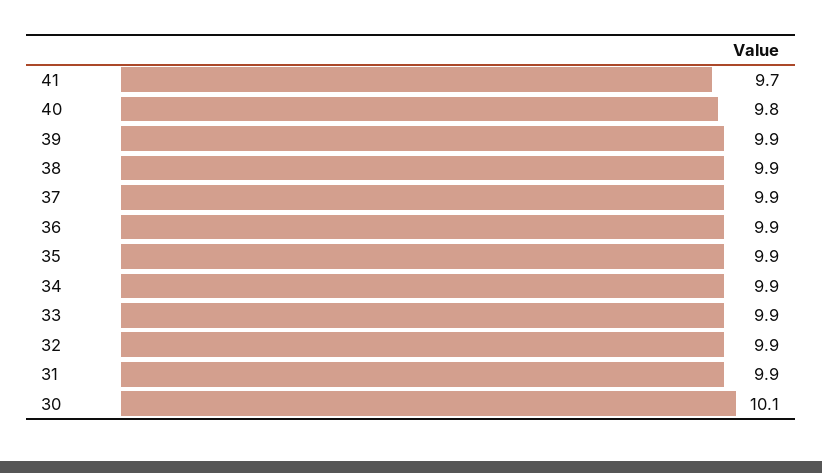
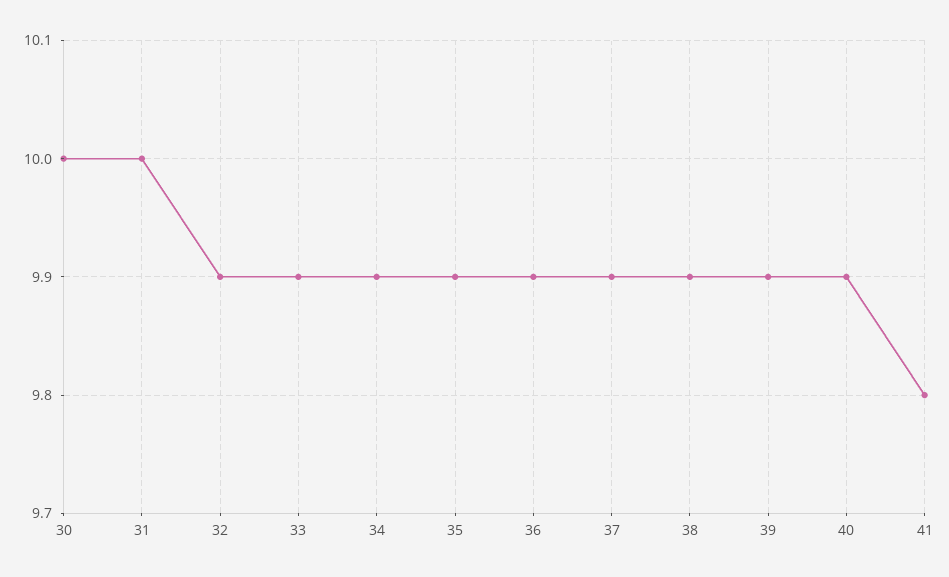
41: 9.7 -> 9.8
40: 9.8 -> 9.9
31: 9.9 -> 10
30: 10.1 -> 10

